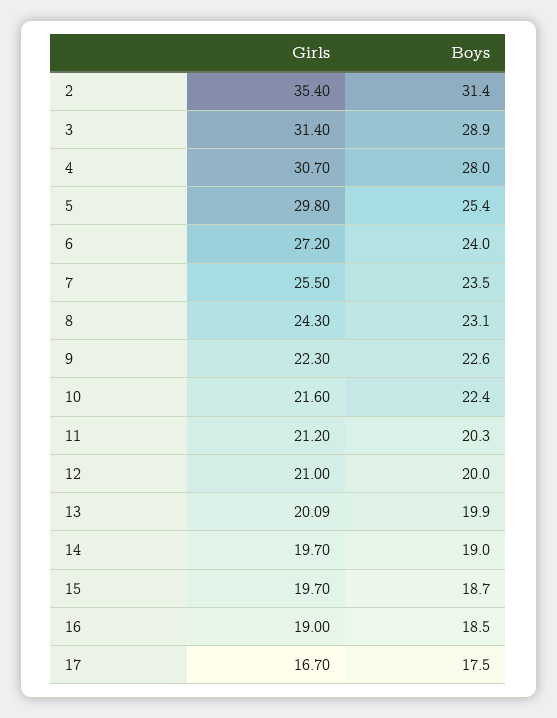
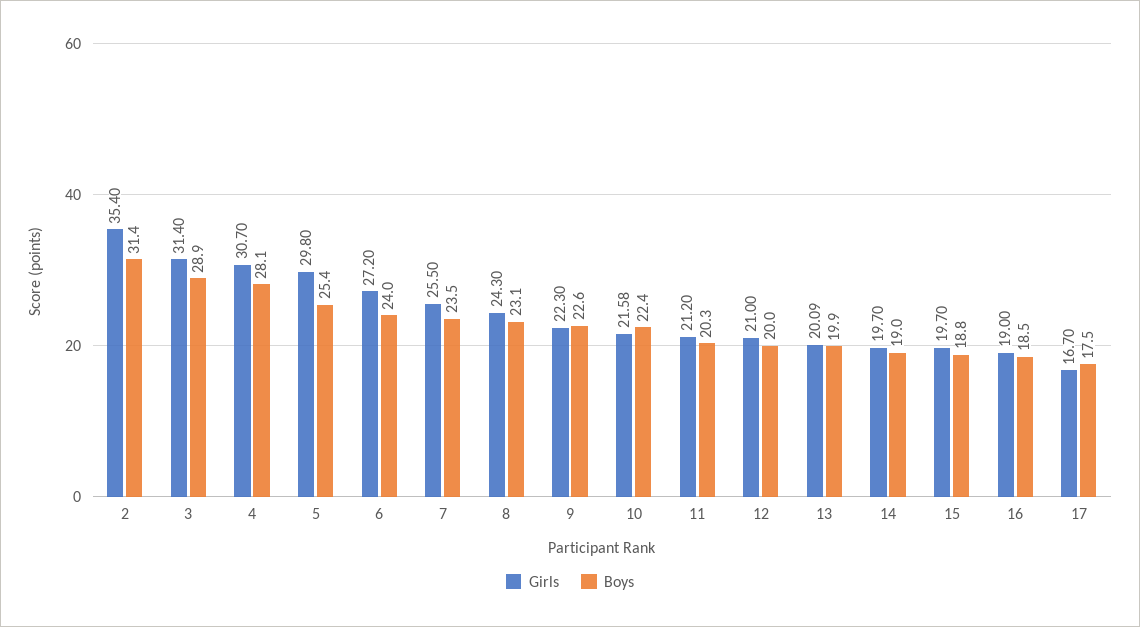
Boys, 4: 28 -> 28.1
Girls, 10: 21.6 -> 21.58
Boys, 15: 18.7 -> 18.8

